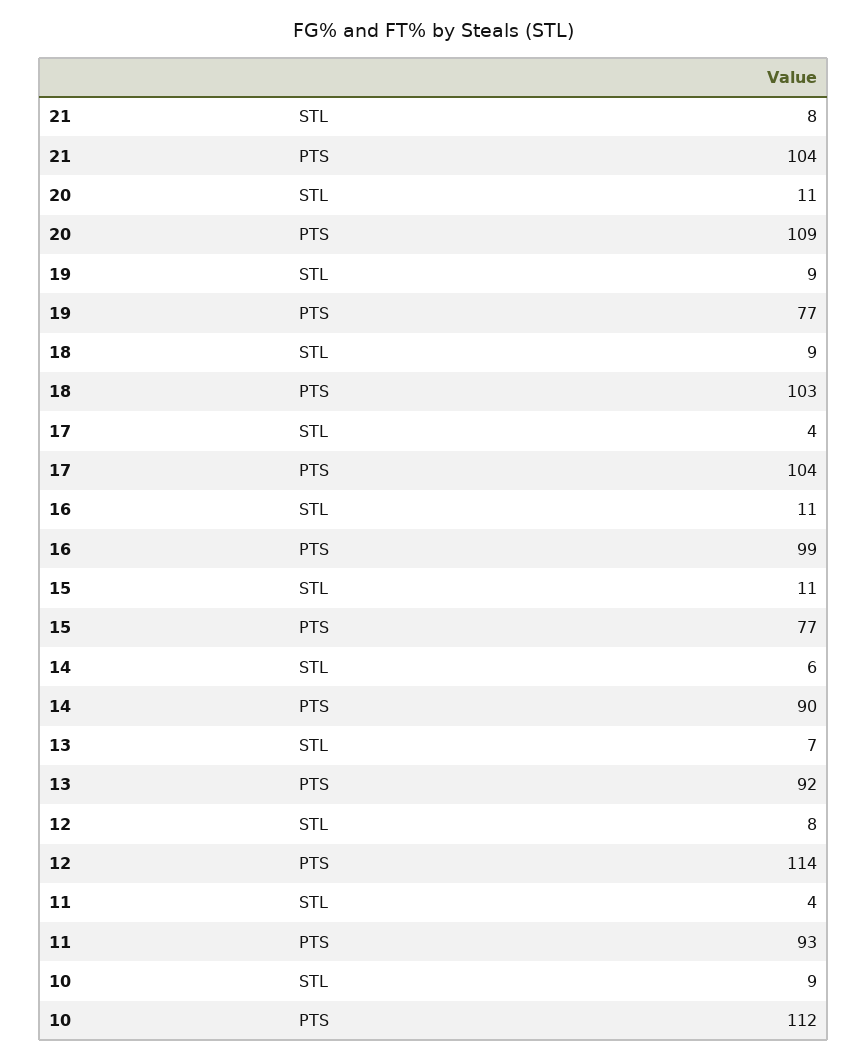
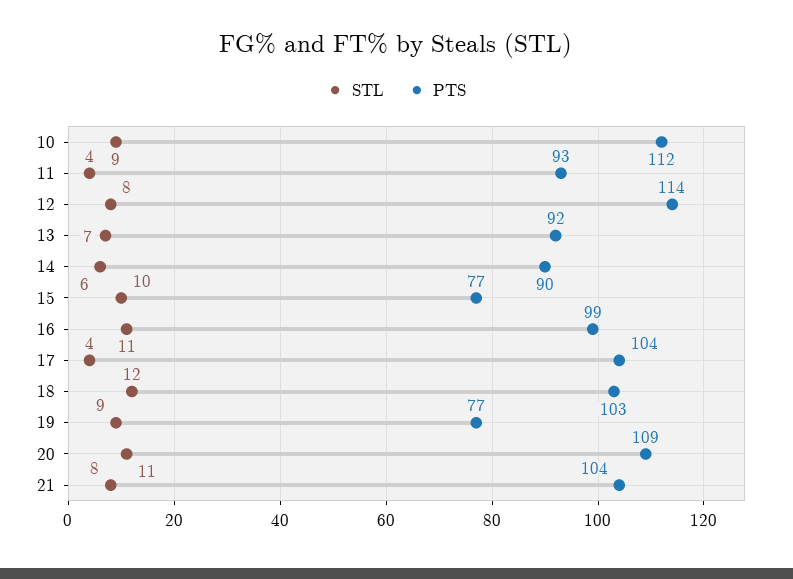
STL, 18: 9 -> 12
STL, 15: 11 -> 10

